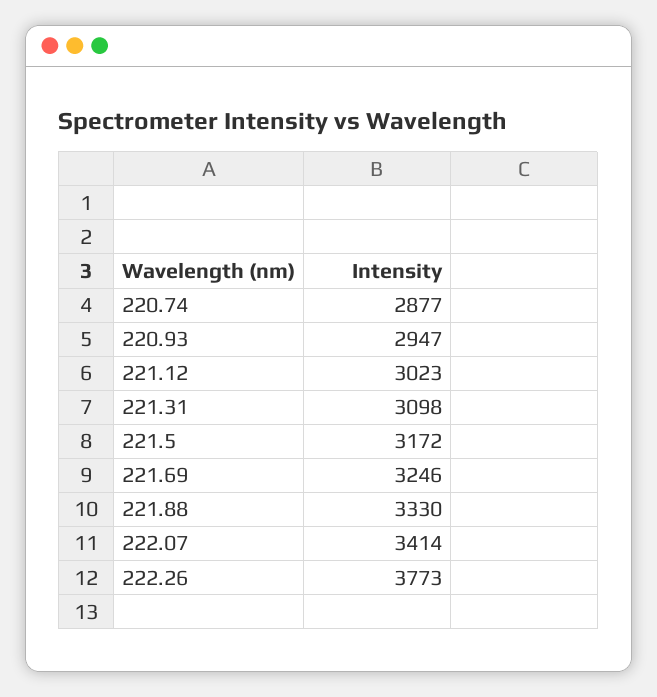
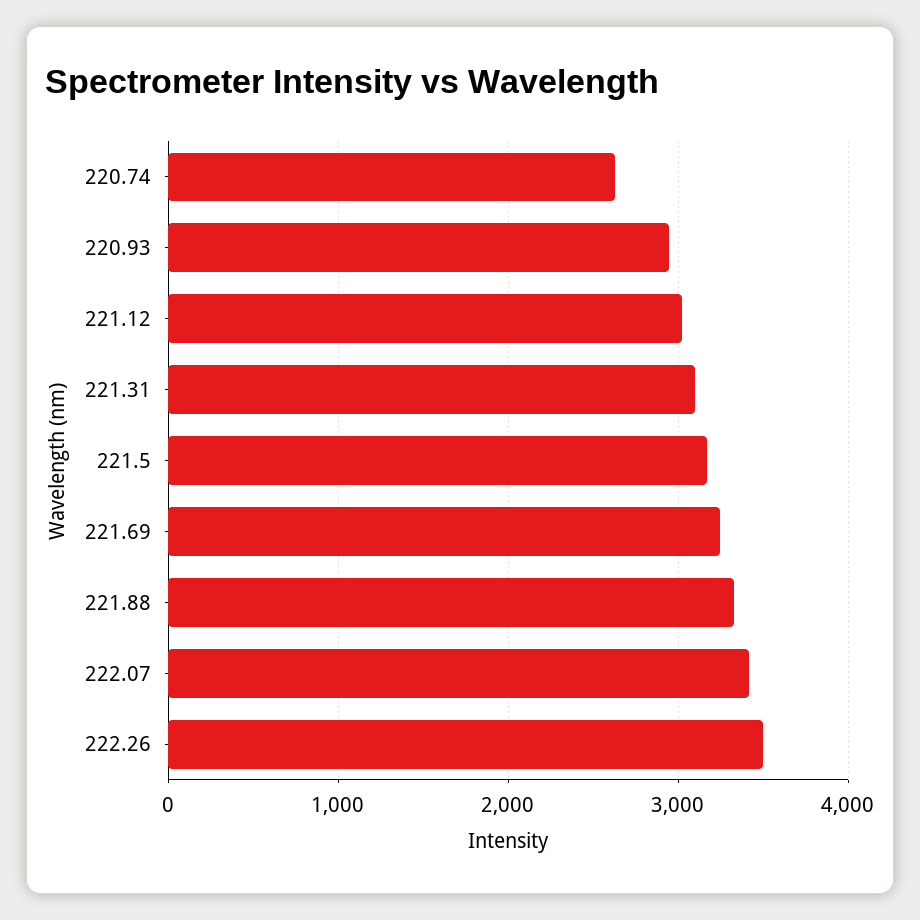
220.74: 2877 -> 2600
222.26: 3773 -> 3500

